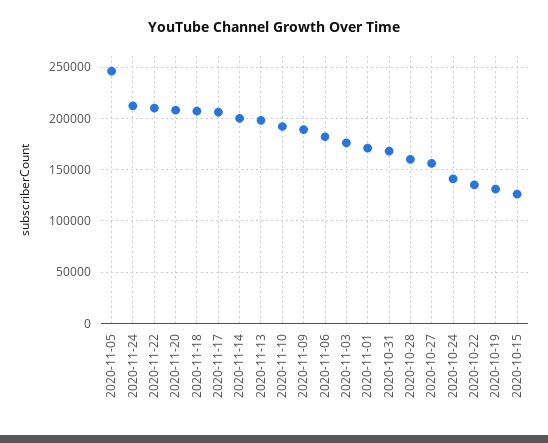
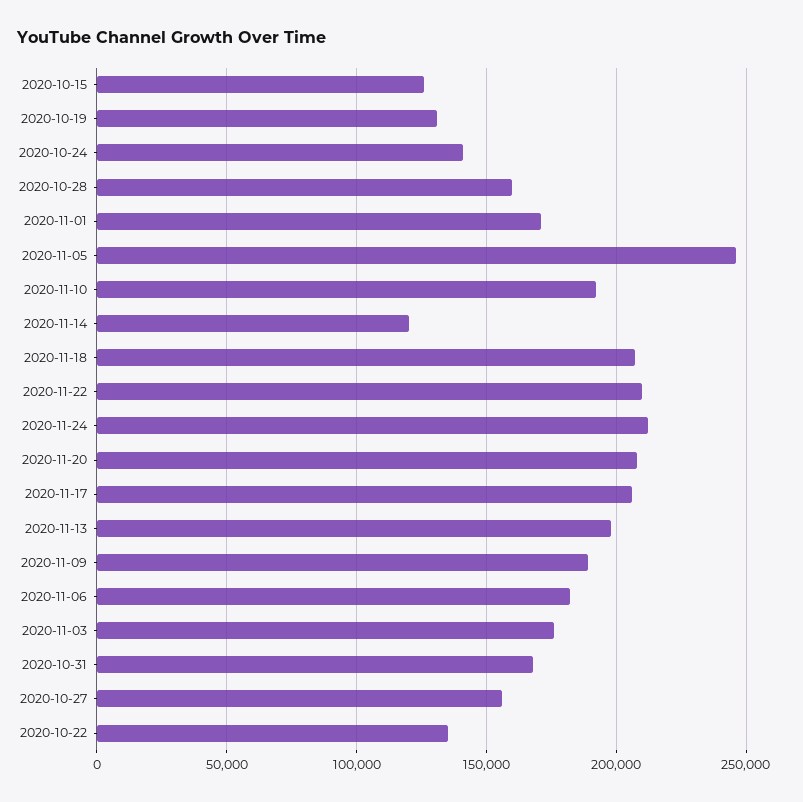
2020-11-14: 200000 -> 120000

